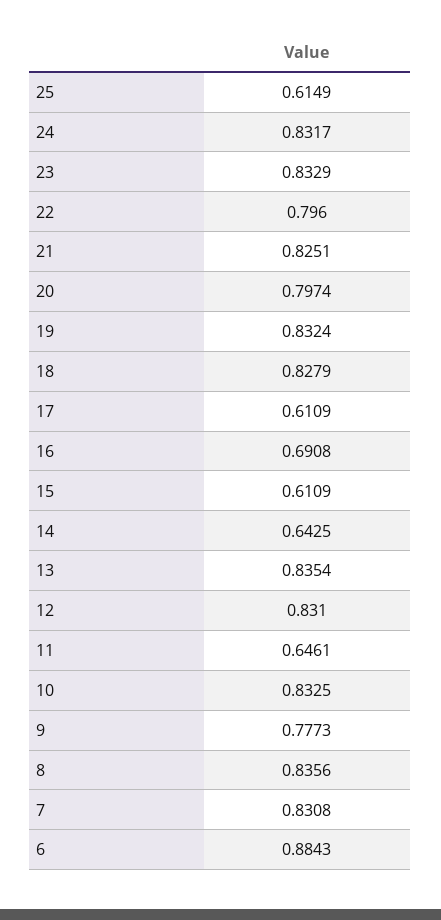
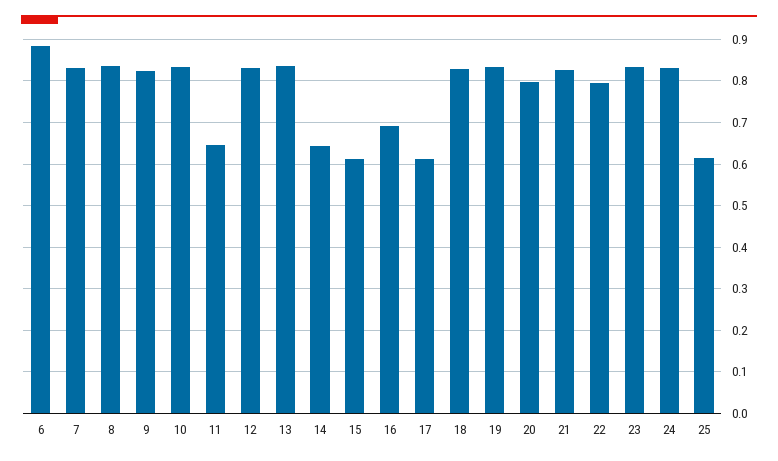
9: 0.7773 -> 0.82

